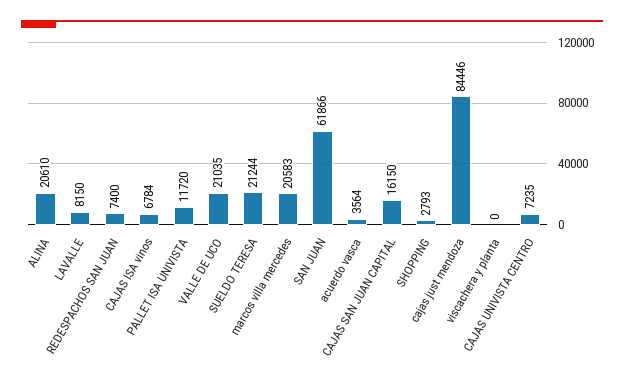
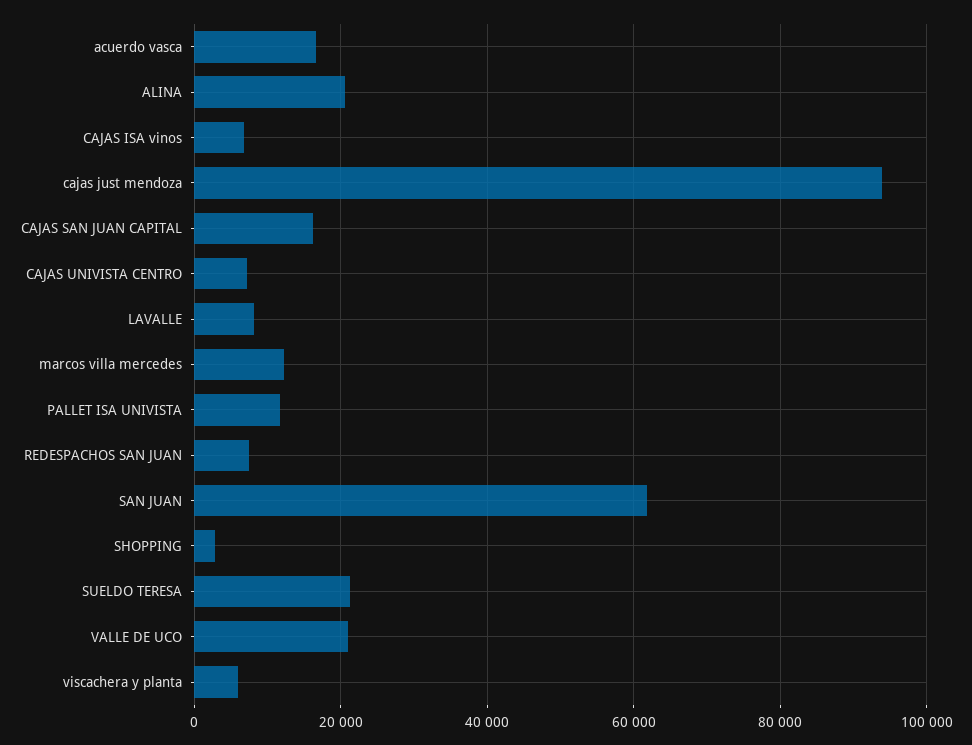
marcos villa mercedes: 20583 -> 12000
acuerdo vasca: 3564 -> 16000
cajas just mendoza: 84446 -> 94000
viscachera y planta: 0 -> 6000

